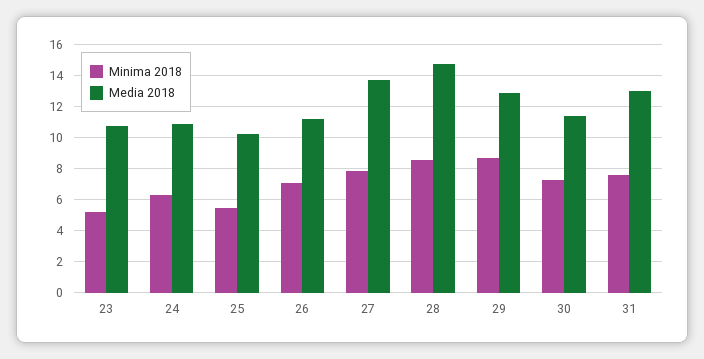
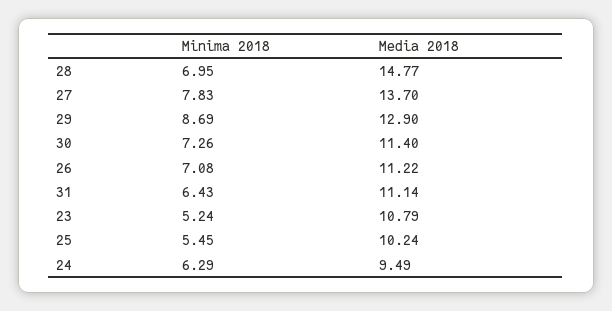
Media 2018, 24: 11 -> 9.49
Minima 2018, 28: 8.5 -> 6.95
Minima 2018, 31: 7.5 -> 6.43
Media 2018, 31: 13 -> 11.14

